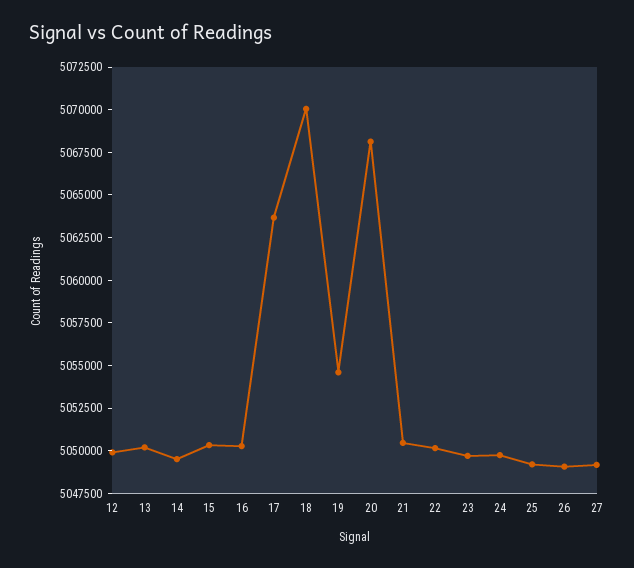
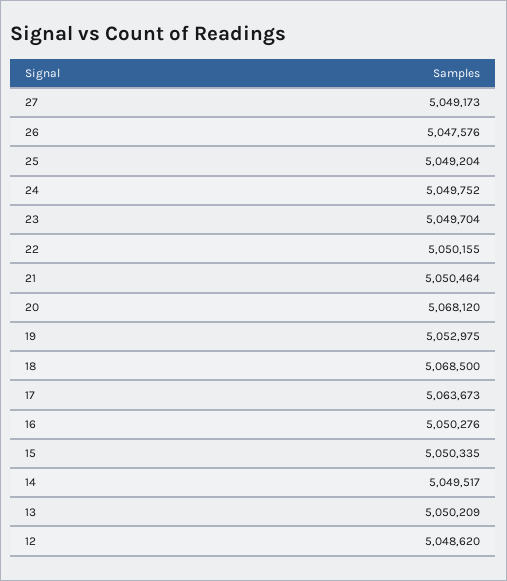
12: 5050000 -> 5048620
18: 5070000 -> 5068500
19: 5054500 -> 5052975
26: 5049000 -> 5047576

